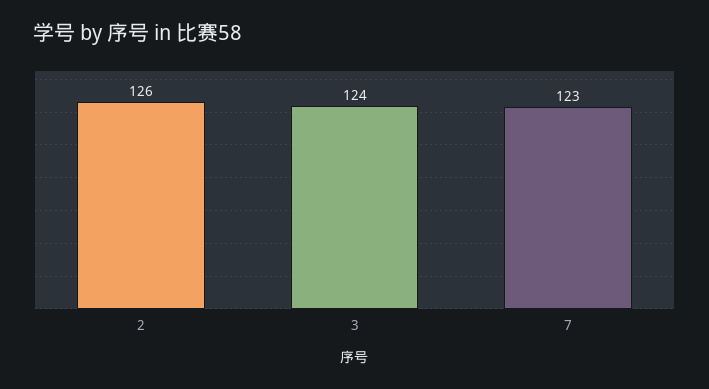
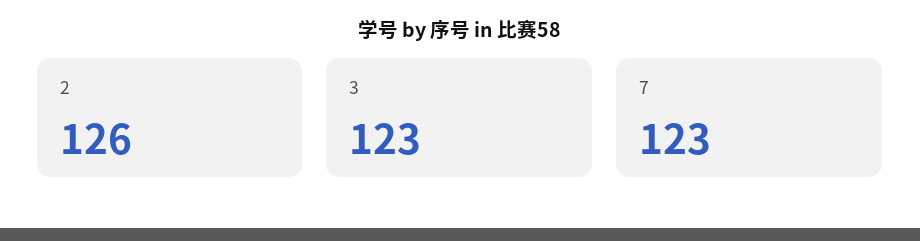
3: 124 -> 123

